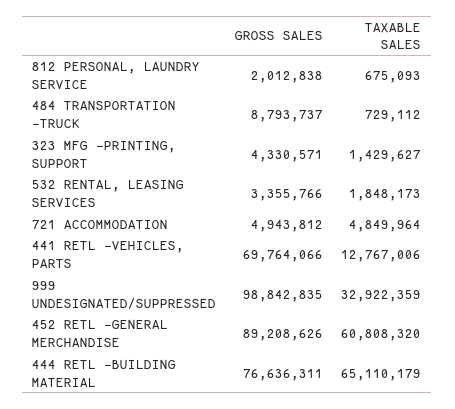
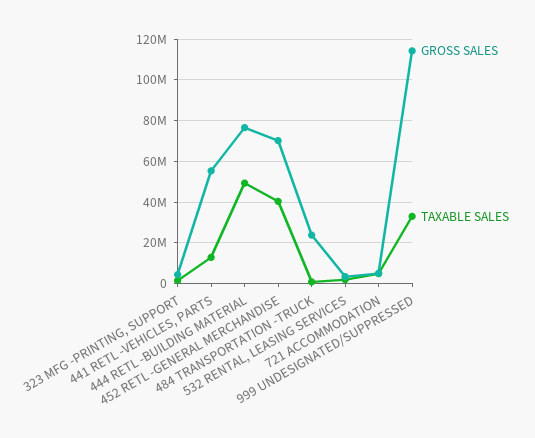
GROSS SALES, 812 PERSONAL, LAUNDRY SERVICE: 2012838 -> none
TAXABLE SALES, 812 PERSONAL, LAUNDRY SERVICE: 675093 -> none
GROSS SALES, 484 TRANSPORTATION -TRUCK: 8793737 -> 25000000
GROSS SALES, 441 RETL -VEHICLES, PARTS: 69764066 -> 55000000
GROSS SALES, 999 UNDESIGNATED/SUPPRESSED: 98842835 -> 115000000
GROSS SALES, 452 RETL -GENERAL MERCHANDISE: 89208626 -> 70000000
TAXABLE SALES, 452 RETL -GENERAL MERCHANDISE: 60808320 -> 40000000
TAXABLE SALES, 444 RETL -BUILDING MATERIAL: 65110179 -> 50000000

